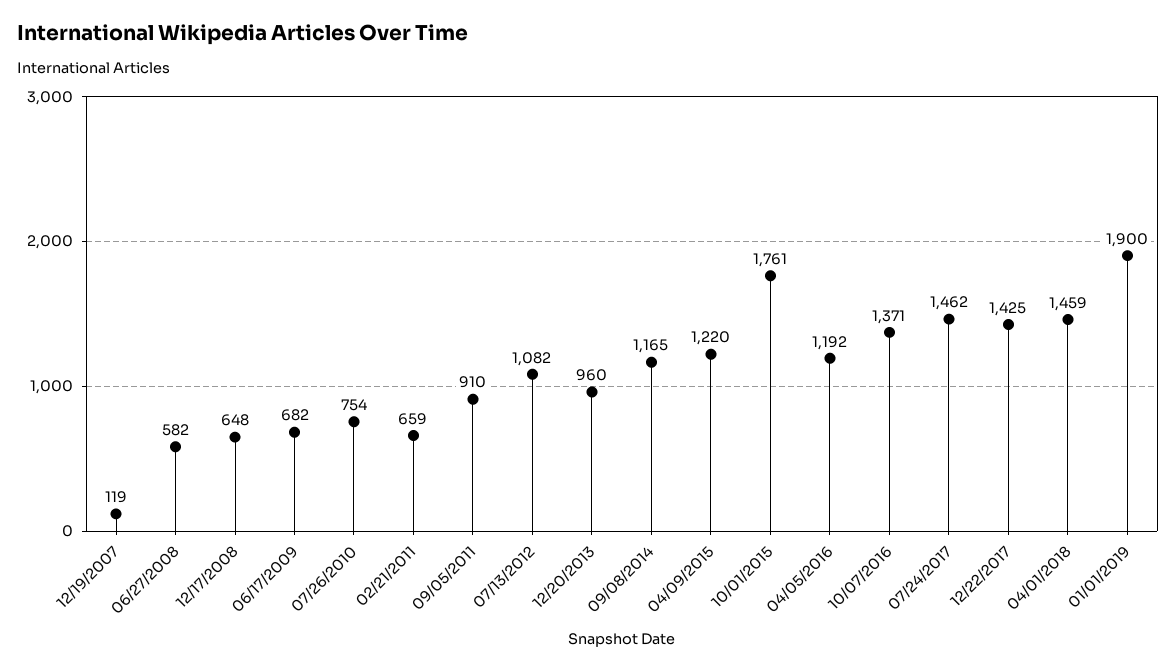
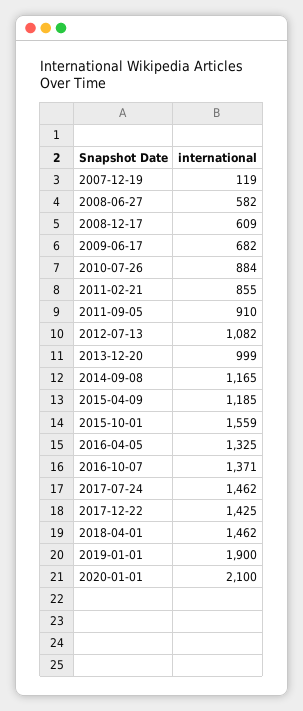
12/17/2008: 648 -> 609
07/26/2010: 754 -> 884
02/21/2011: 659 -> 855
12/20/2013: 960 -> 999
04/09/2015: 1220 -> 1185
10/01/2015: 1761 -> 1559
04/05/2016: 1192 -> 1325
04/01/2018: 1459 -> 1462
2020-01-01: none -> 2100

